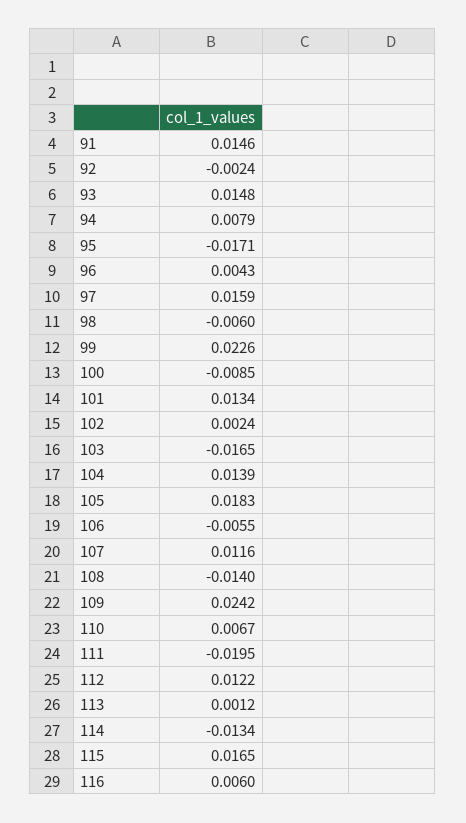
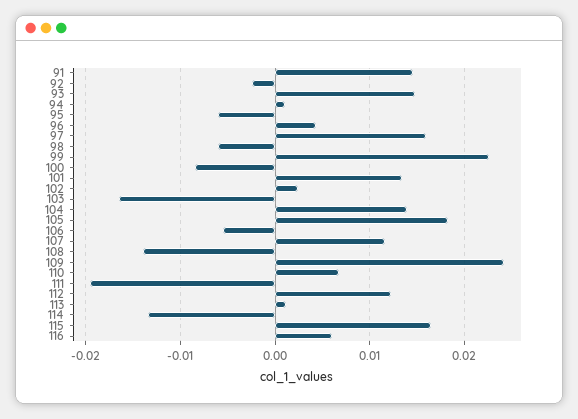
94: 0.0079 -> 0.001
95: -0.0171 -> -0.006

